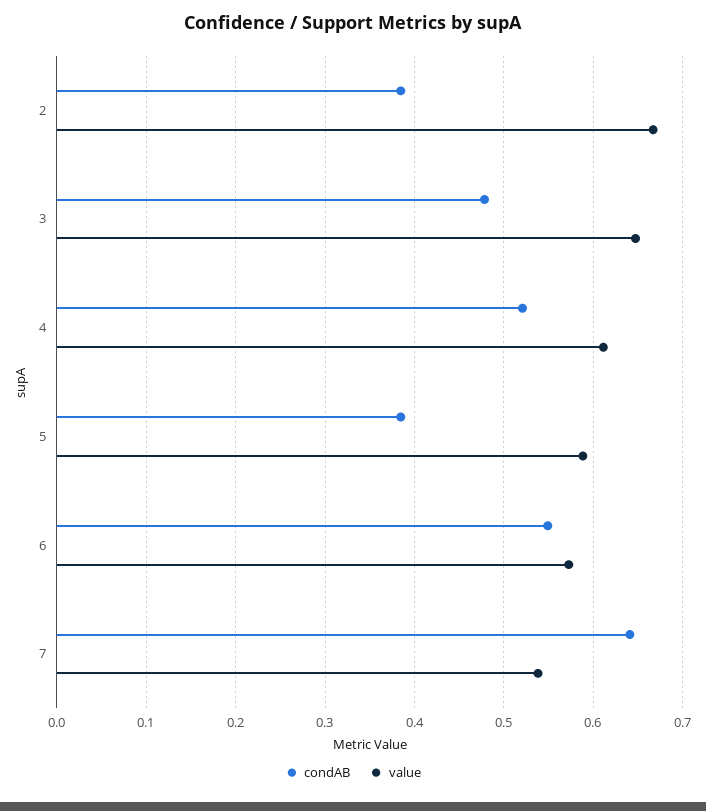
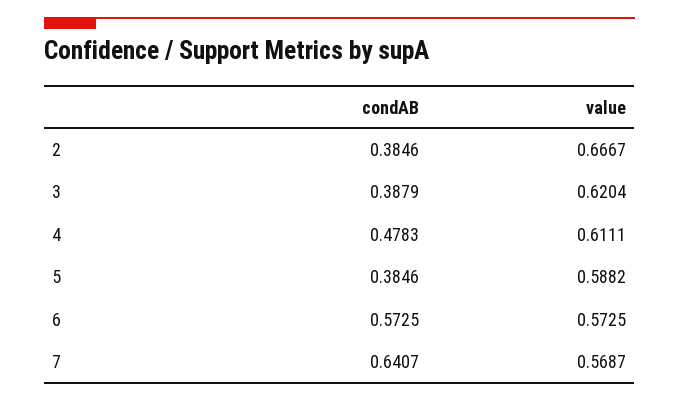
condAB, 3: 0.48 -> 0.3879
value, 3: 0.65 -> 0.6204
condAB, 4: 0.52 -> 0.4783
condAB, 6: 0.55 -> 0.5725
value, 7: 0.54 -> 0.5687

